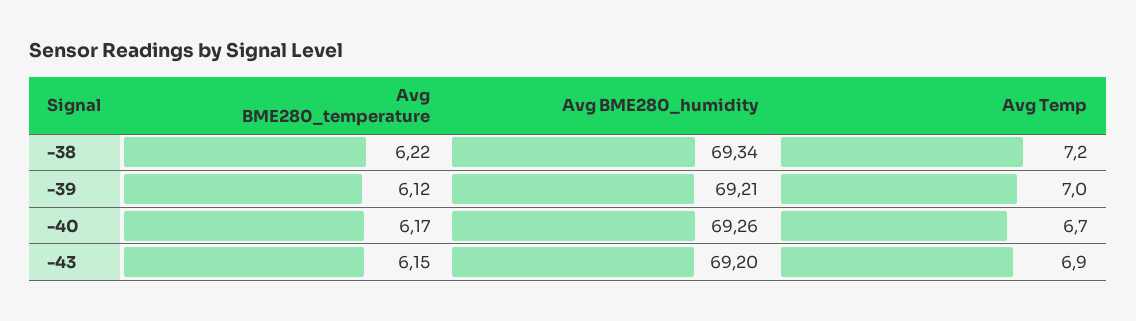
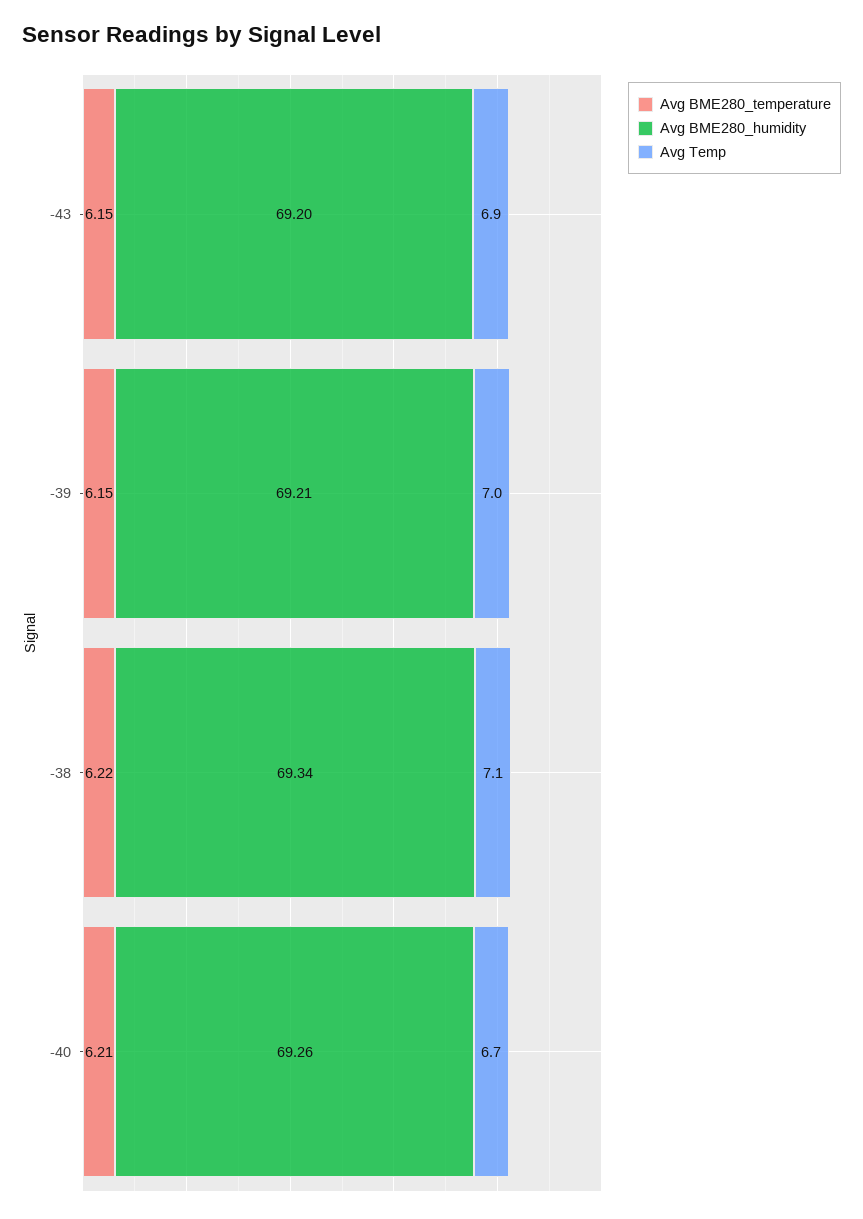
Avg Temp, -38: 7.2 -> 7.1
Avg BME280_temperature, -39: 6.12 -> 6.15
Avg BME280_temperature, -40: 6.17 -> 6.21

